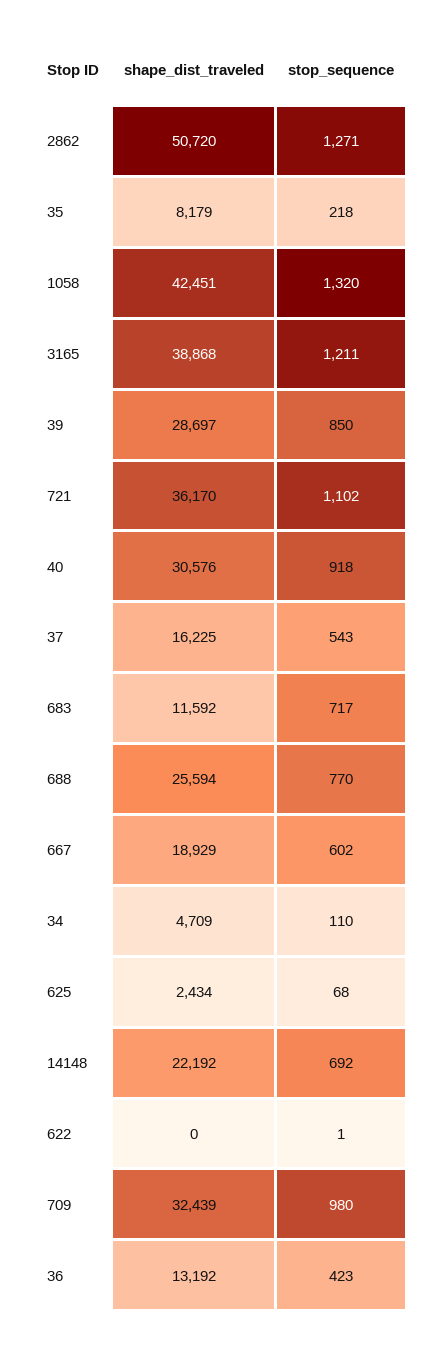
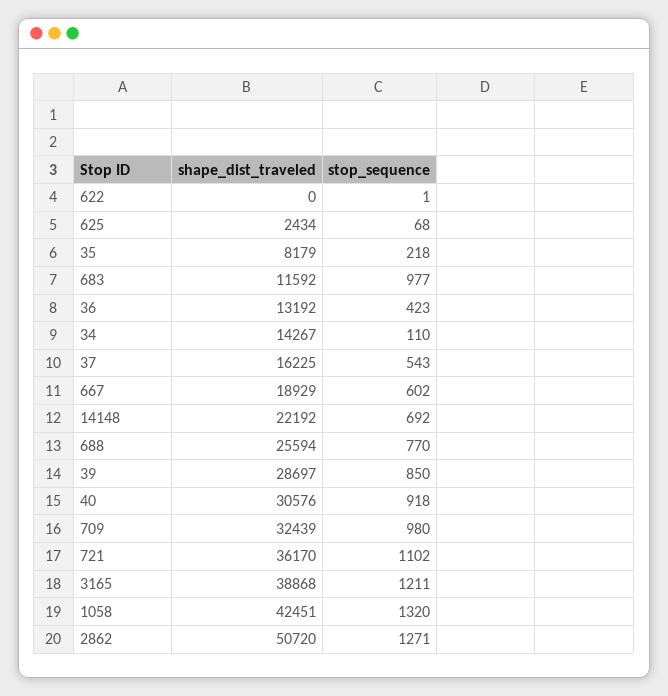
stop_sequence, 683: 717 -> 977
shape_dist_traveled, 34: 4709 -> 14267

